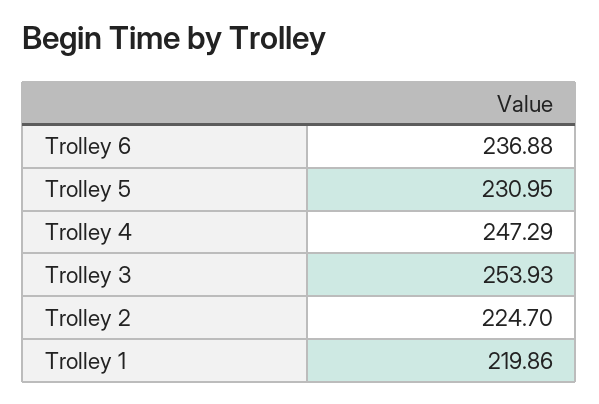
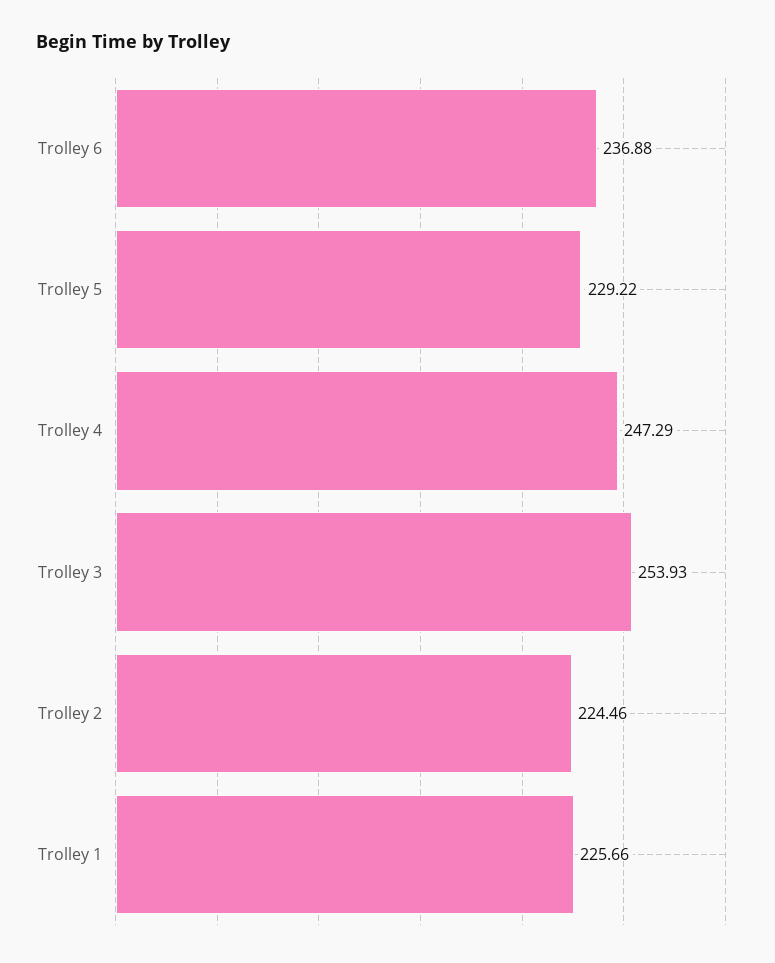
Trolley 5: 230.95 -> 229.22
Trolley 2: 224.7 -> 224.46
Trolley 1: 219.86 -> 225.66

